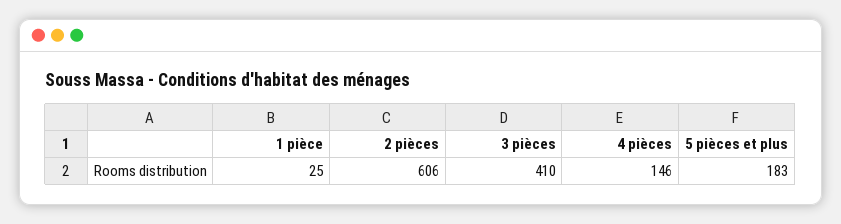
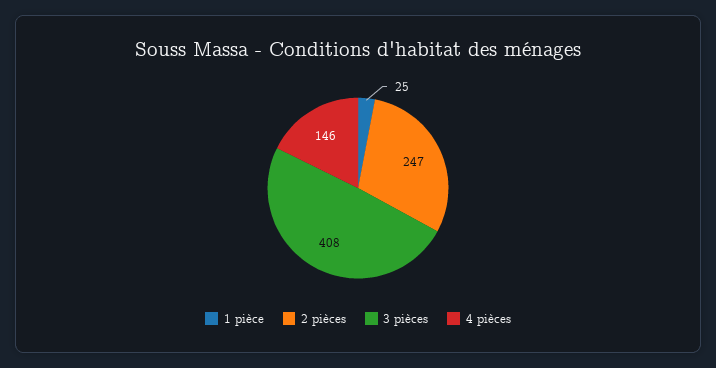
2 pièces: 606 -> 247
3 pièces: 410 -> 408
5 pièces et plus: 183 -> none

